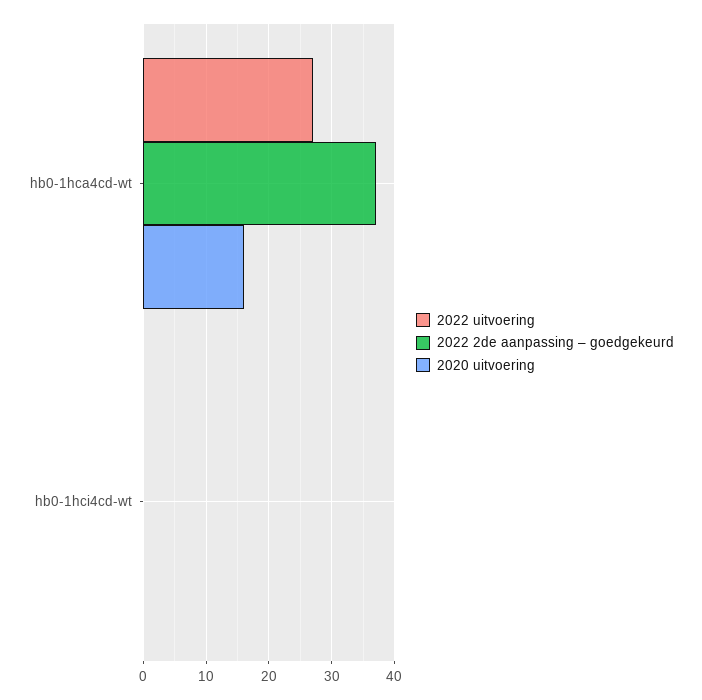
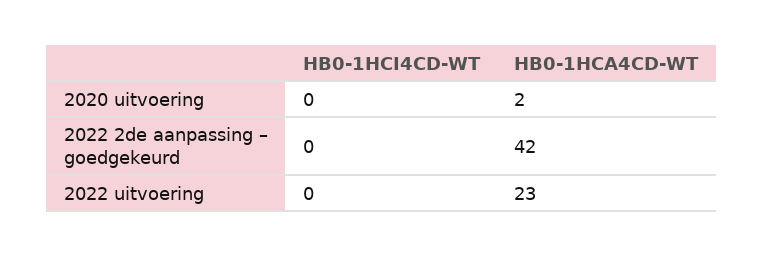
2022 uitvoering, hb0-1hca4cd-wt: 27 -> 23
2022 2de aanpassing – goedgekeurd, hb0-1hca4cd-wt: 37 -> 42
2020 uitvoering, hb0-1hca4cd-wt: 16 -> 2

